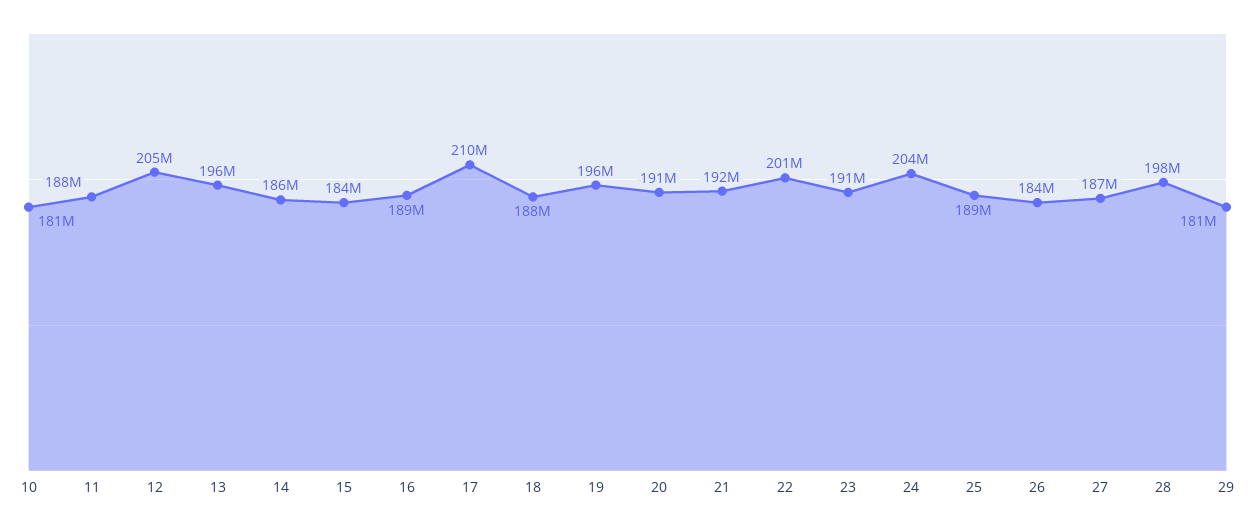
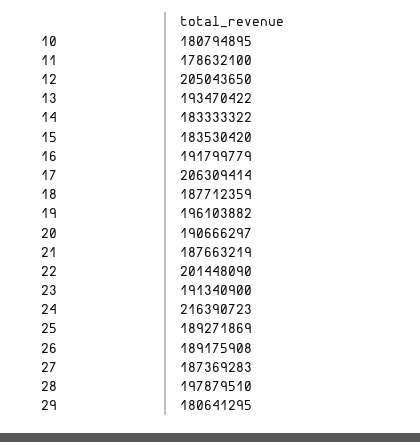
11: 188000000 -> 178632100
13: 196000000 -> 193470422
14: 186000000 -> 183333322
16: 189000000 -> 191799779
17: 210000000 -> 206309414
21: 192000000 -> 187663219
24: 204000000 -> 216390723
26: 184000000 -> 189175908

